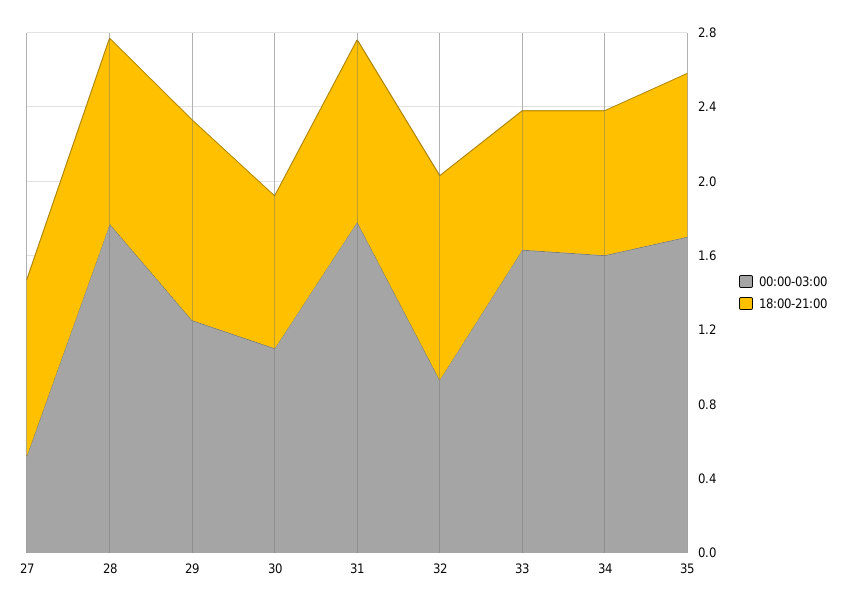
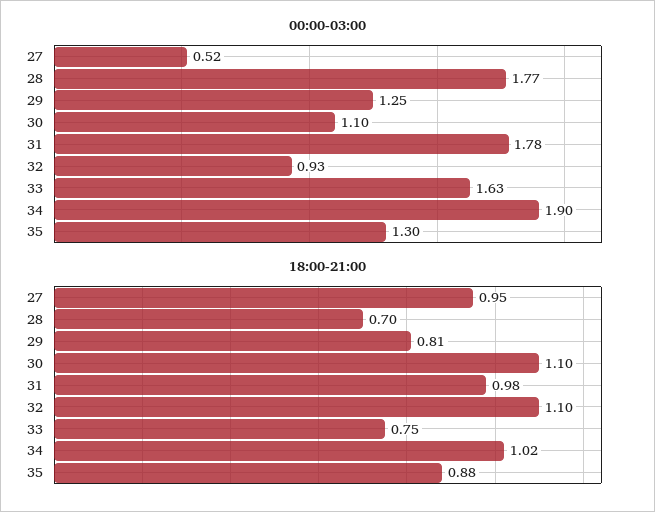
18:00-21:00, 28: 1 -> 0.7
18:00-21:00, 29: 1.1 -> 0.81
18:00-21:00, 30: 0.8 -> 1.1
00:00-03:00, 34: 1.6 -> 1.9
18:00-21:00, 34: 0.8 -> 1.02
00:00-03:00, 35: 1.7 -> 1.3

